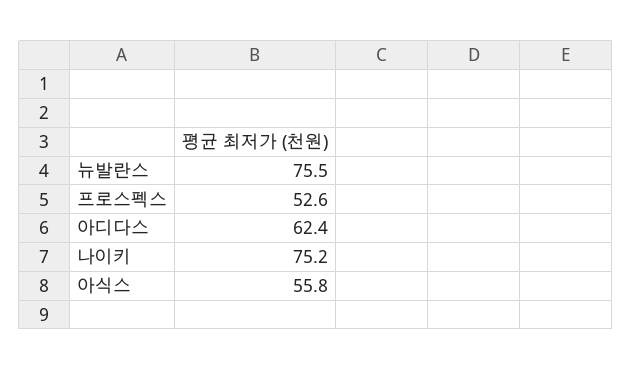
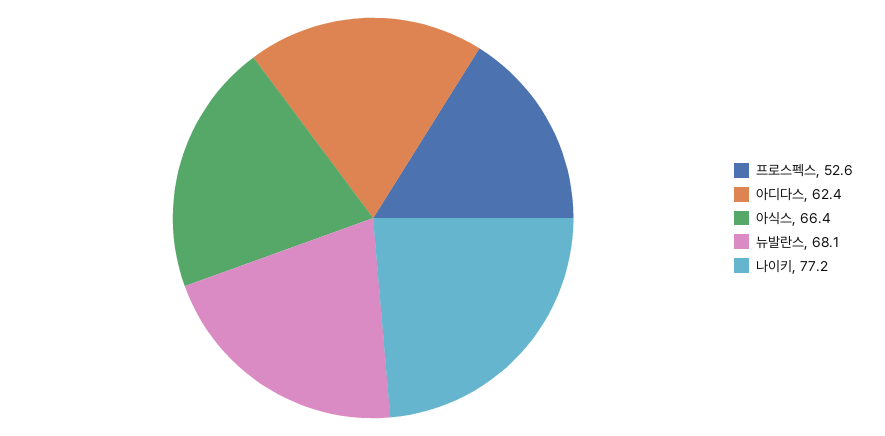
뉴발란스: 75.5 -> 68.1
나이키: 75.2 -> 77.2
아식스: 55.8 -> 66.4

